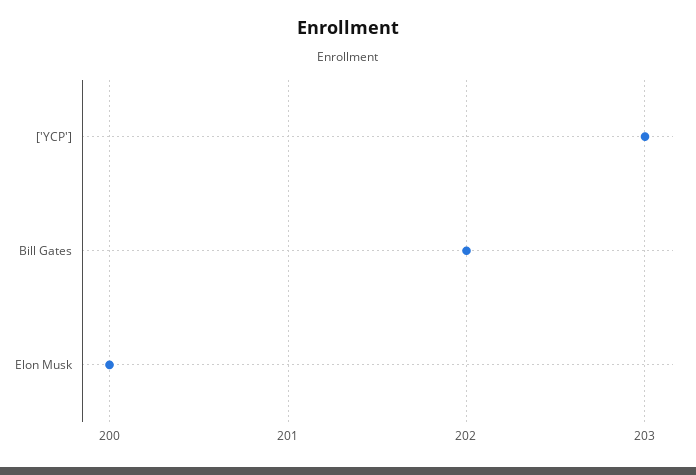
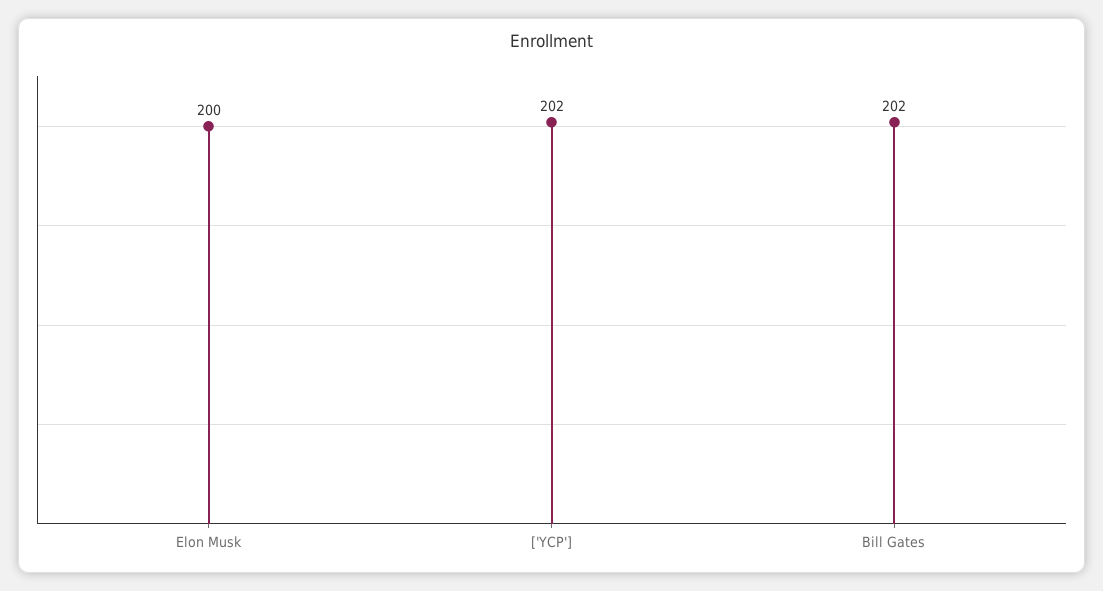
['YCP']: 203 -> 202

